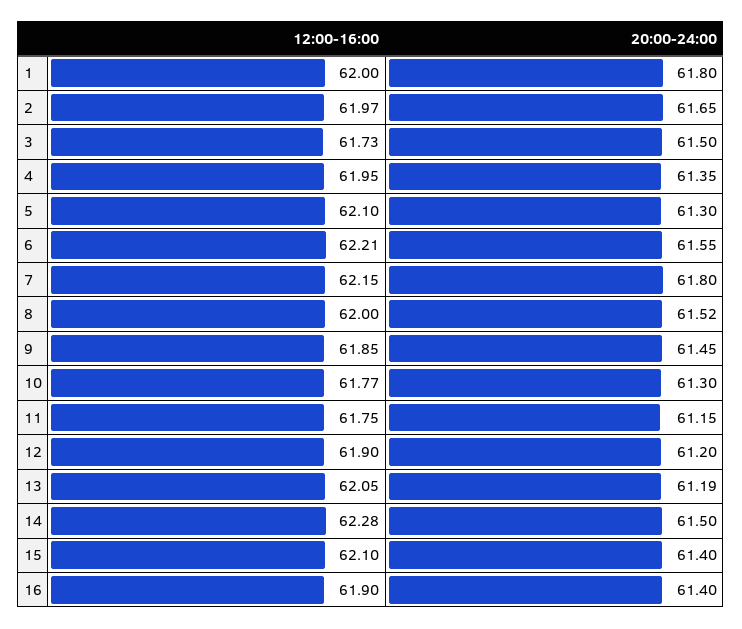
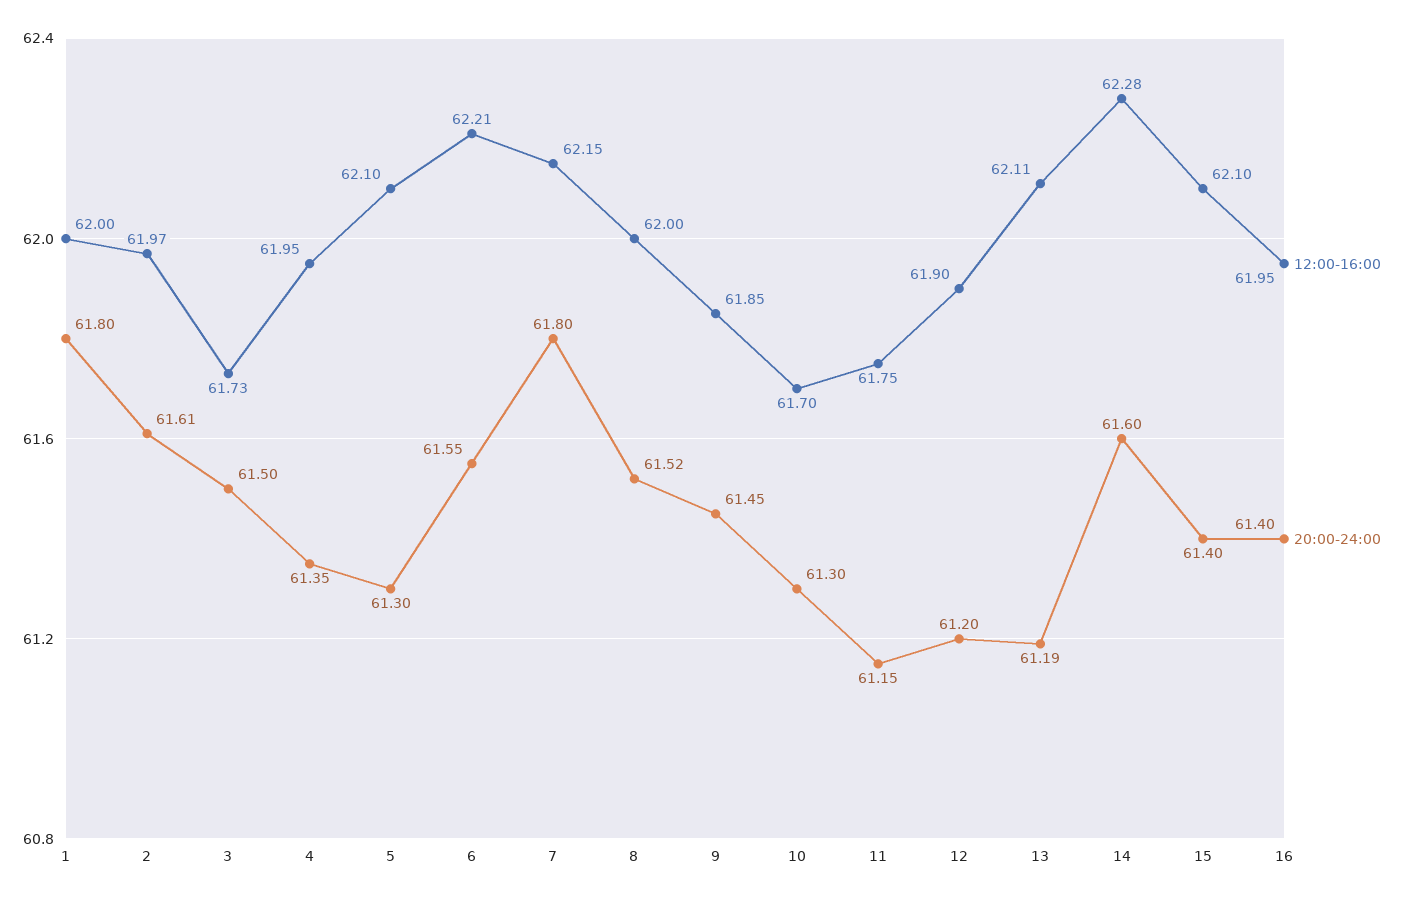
20:00-24:00, 2: 61.65 -> 61.61
12:00-16:00, 10: 61.77 -> 61.7
12:00-16:00, 13: 62.05 -> 62.11
20:00-24:00, 14: 61.5 -> 61.6
12:00-16:00, 16: 61.9 -> 61.95

